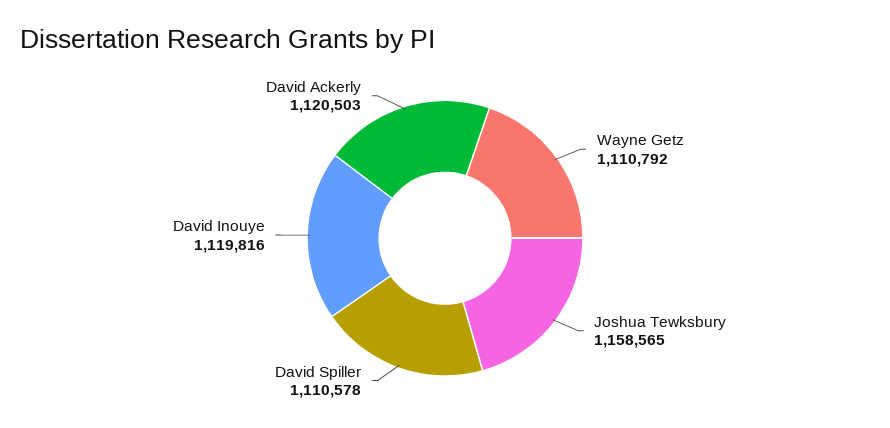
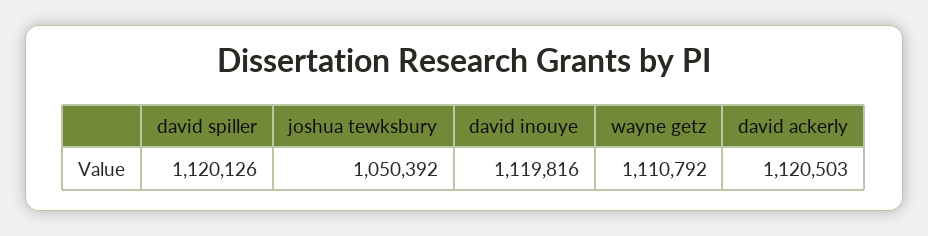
Joshua Tewksbury: 1158565 -> 1050392
David Spiller: 1110578 -> 1120126

